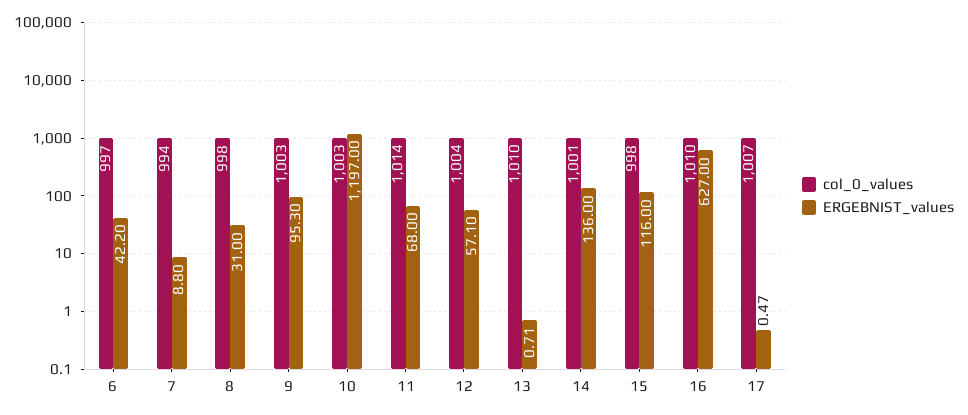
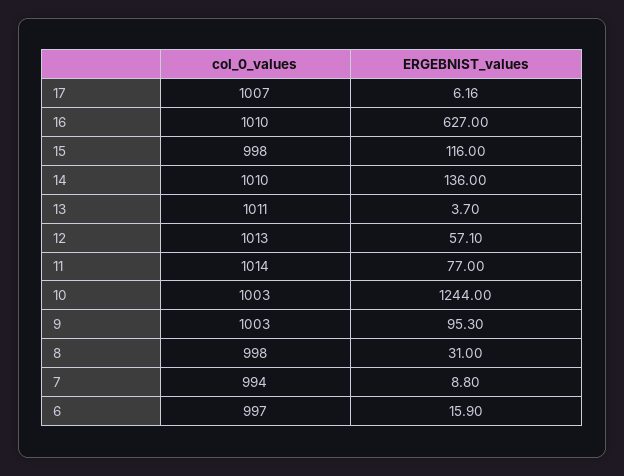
ERGEBNIST_values, 6: 42.2 -> 15.9
ERGEBNIST_values, 10: 1197 -> 1244
ERGEBNIST_values, 11: 68 -> 77
col_0_values, 12: 1004 -> 1013
col_0_values, 13: 1010 -> 1011
ERGEBNIST_values, 13: 0.71 -> 3.7
col_0_values, 14: 1001 -> 1010
ERGEBNIST_values, 17: 0.47 -> 6.16

